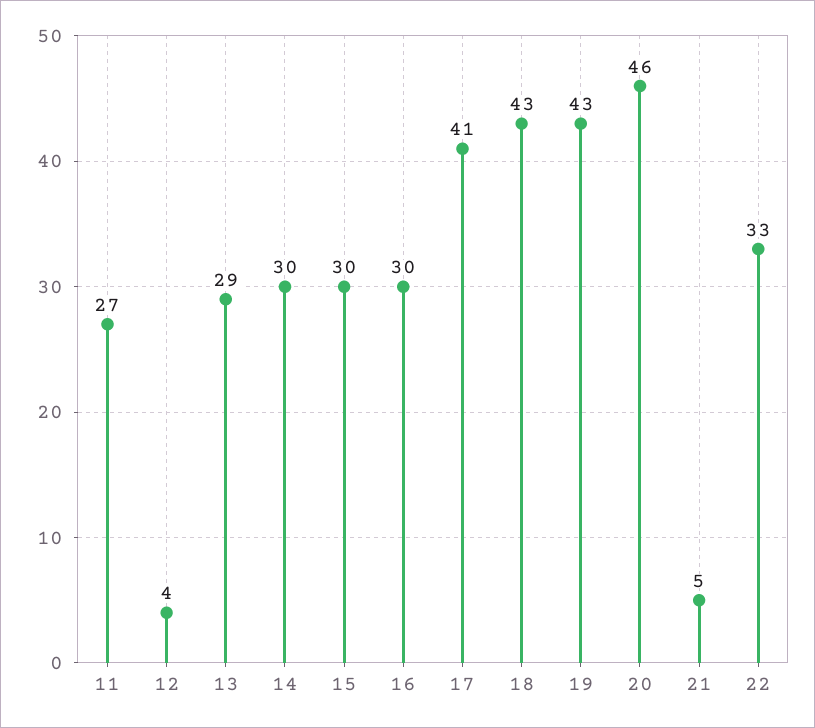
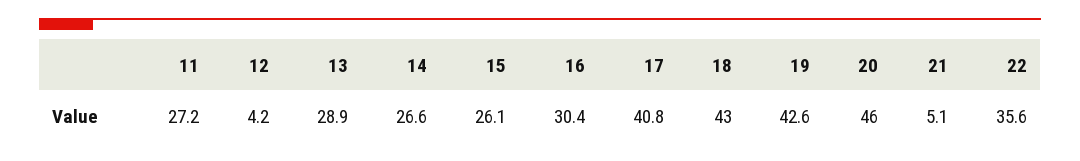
14: 30 -> 26.6
15: 30 -> 26.1
22: 33 -> 35.6

